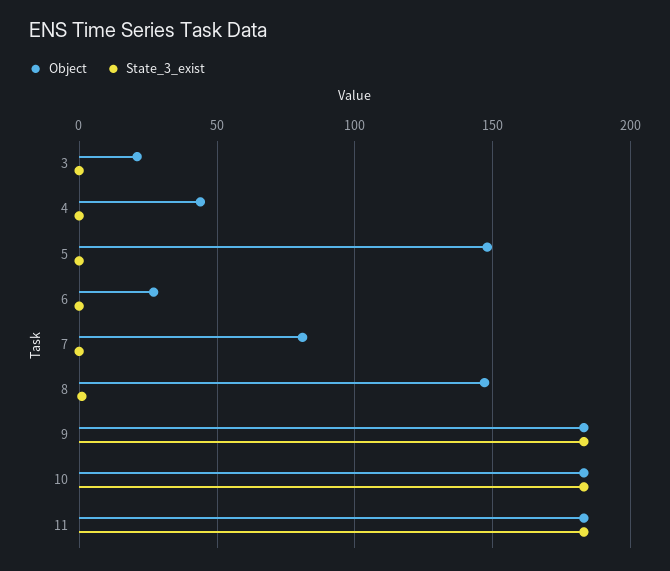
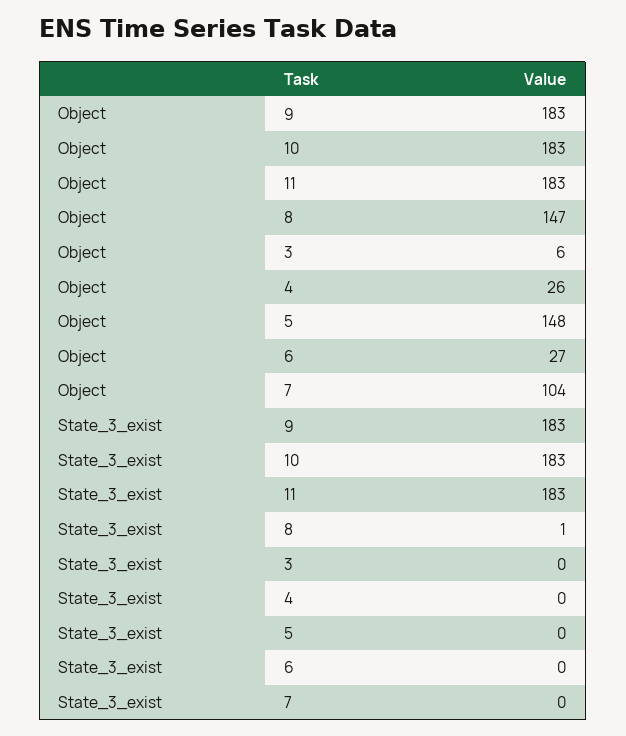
Object, 3: 20 -> 6
Object, 4: 45 -> 26
Object, 7: 80 -> 104

